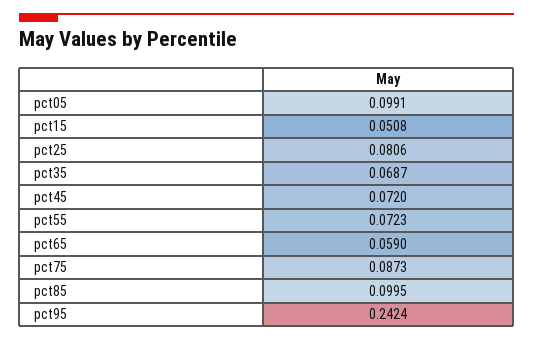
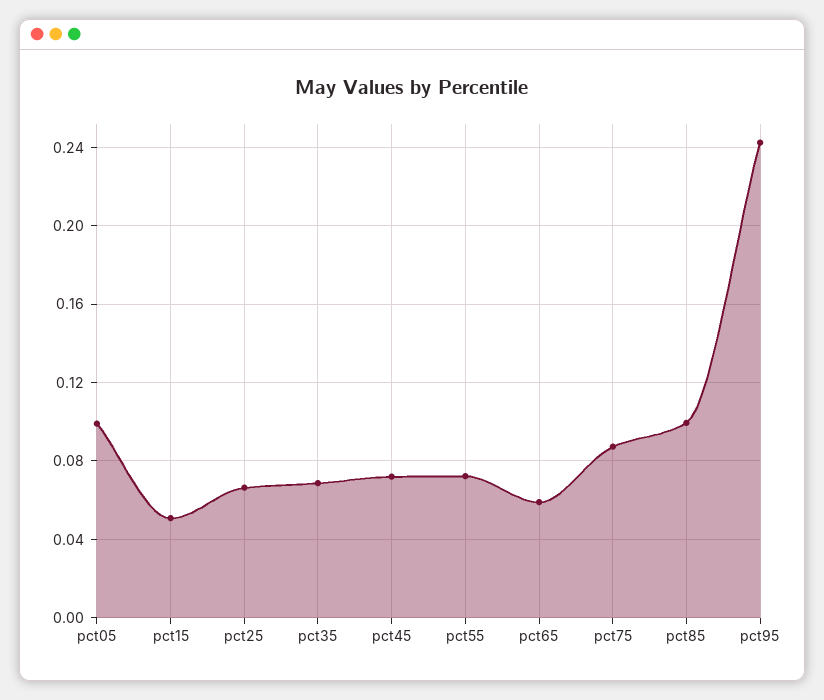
pct25: 0.0806 -> 0.065

